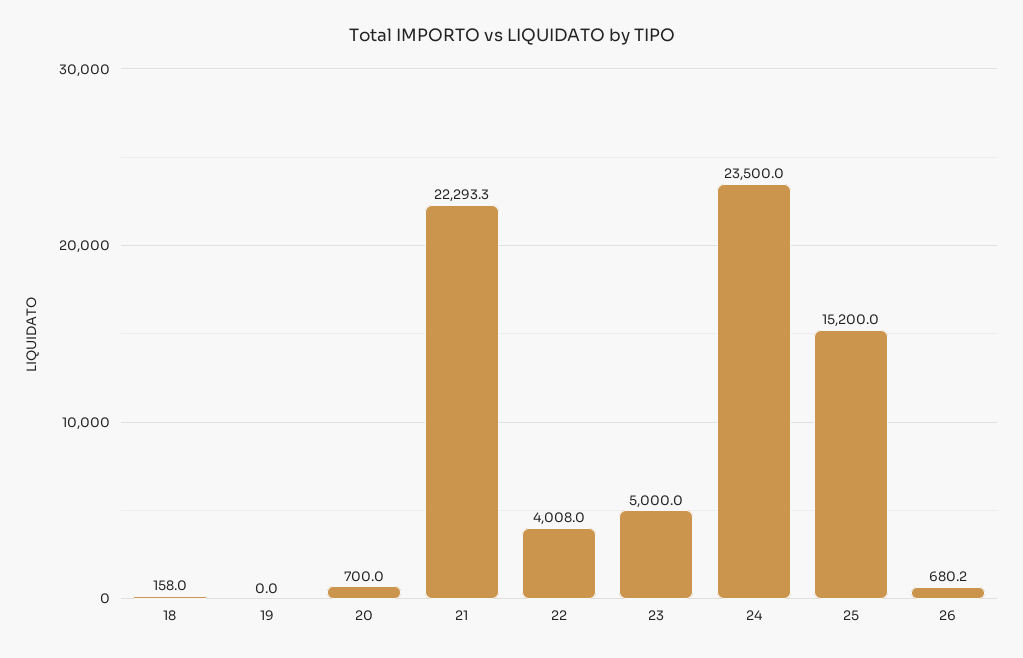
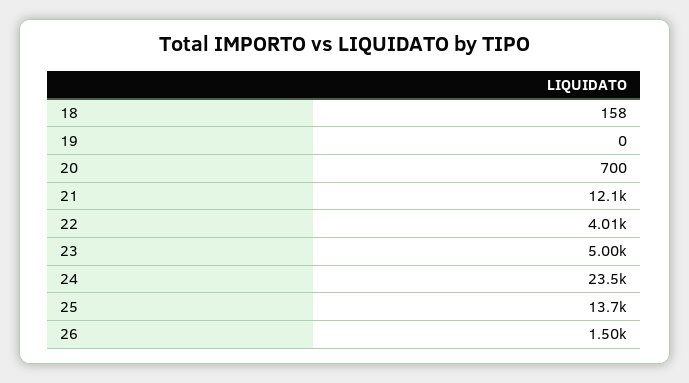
21: 22293.3 -> 12100
25: 15200 -> 13700
26: 680.2 -> 1500

